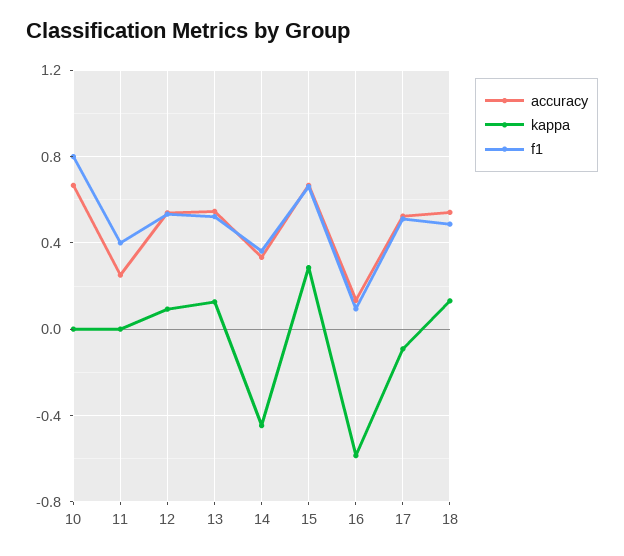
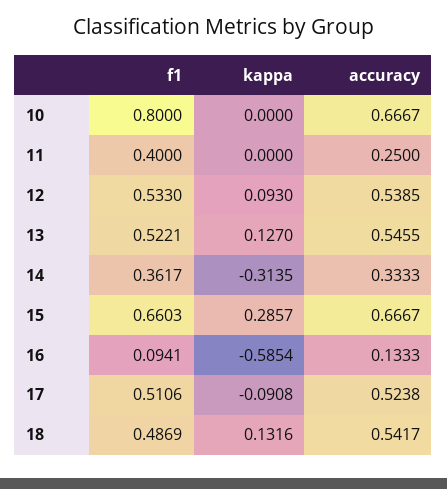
kappa, 14: -0.45 -> -0.3135

